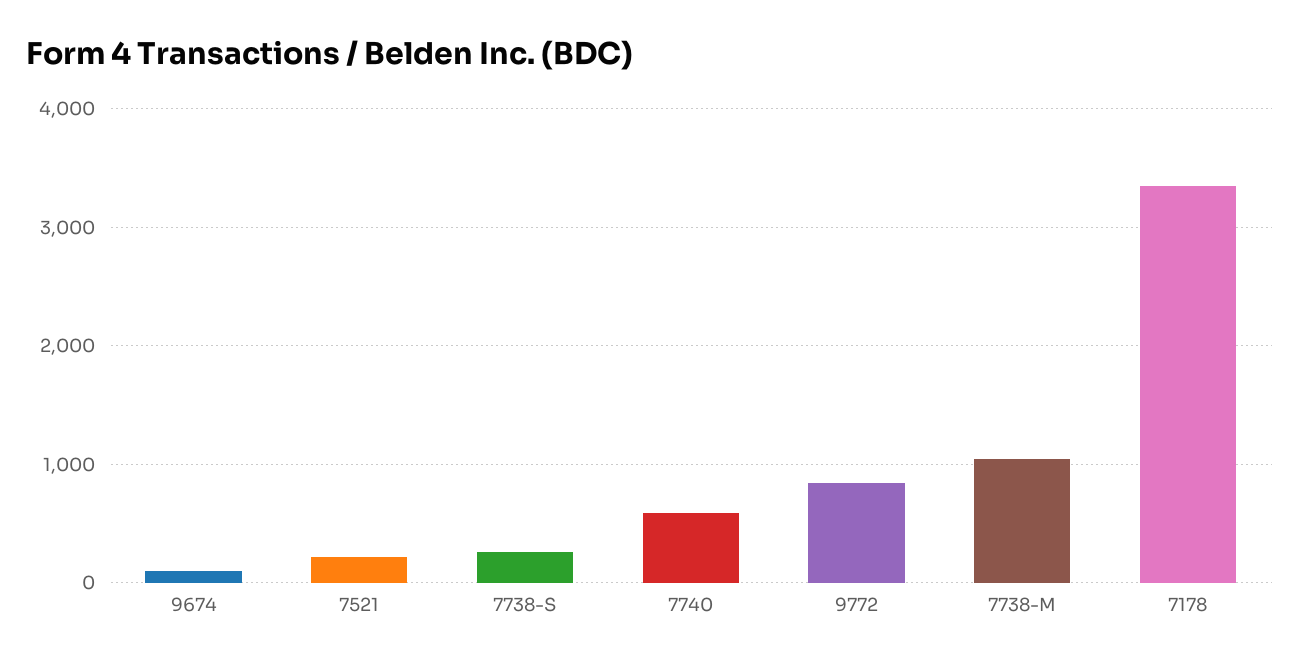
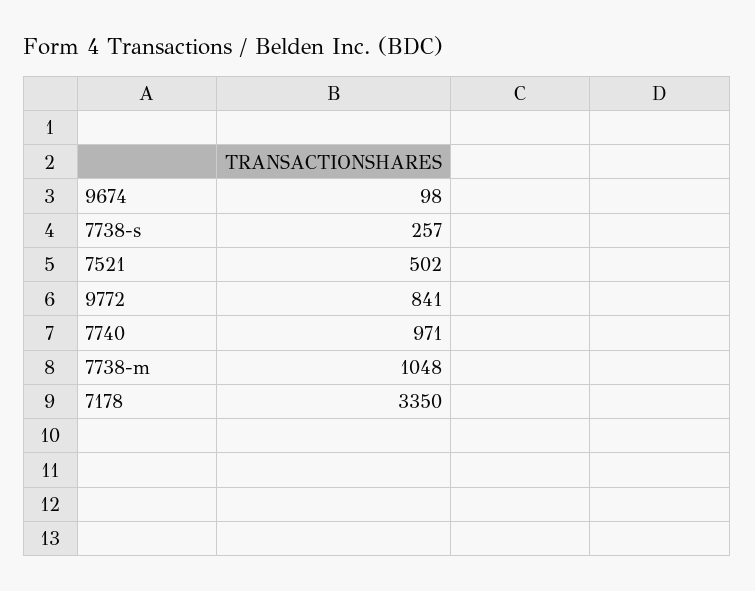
7521: 200 -> 502
7740: 600 -> 971

